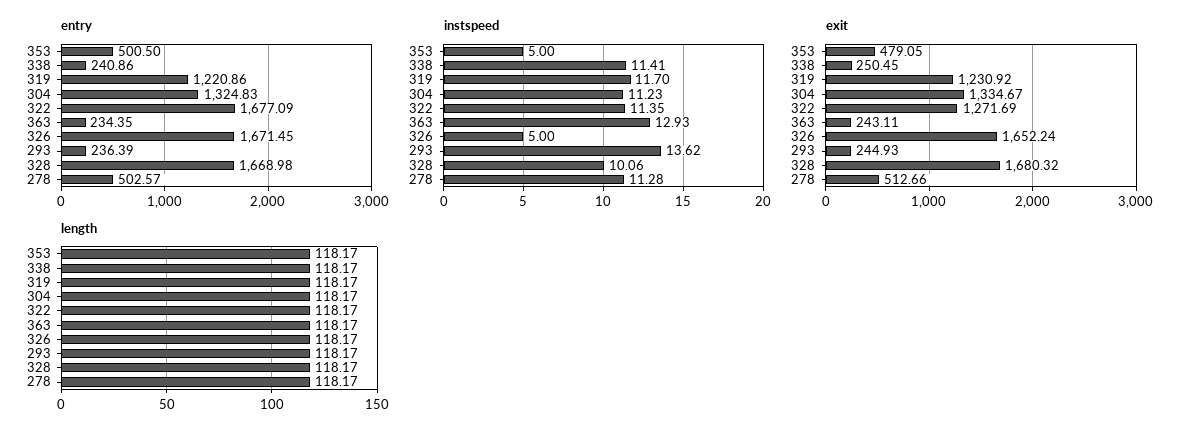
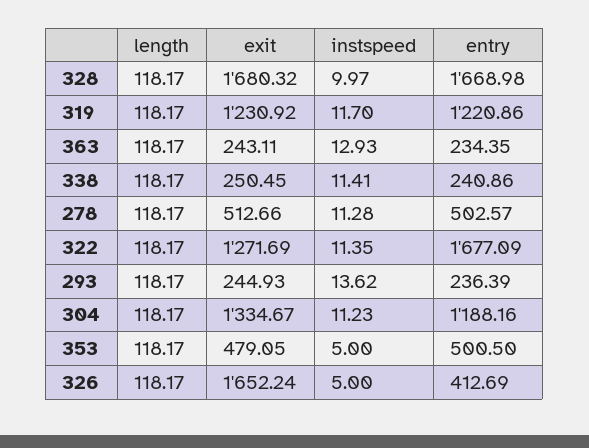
entry, 304: 1324.83 -> 1188.16
entry, 326: 1671.45 -> 412.69
instspeed, 328: 10.06 -> 9.97

